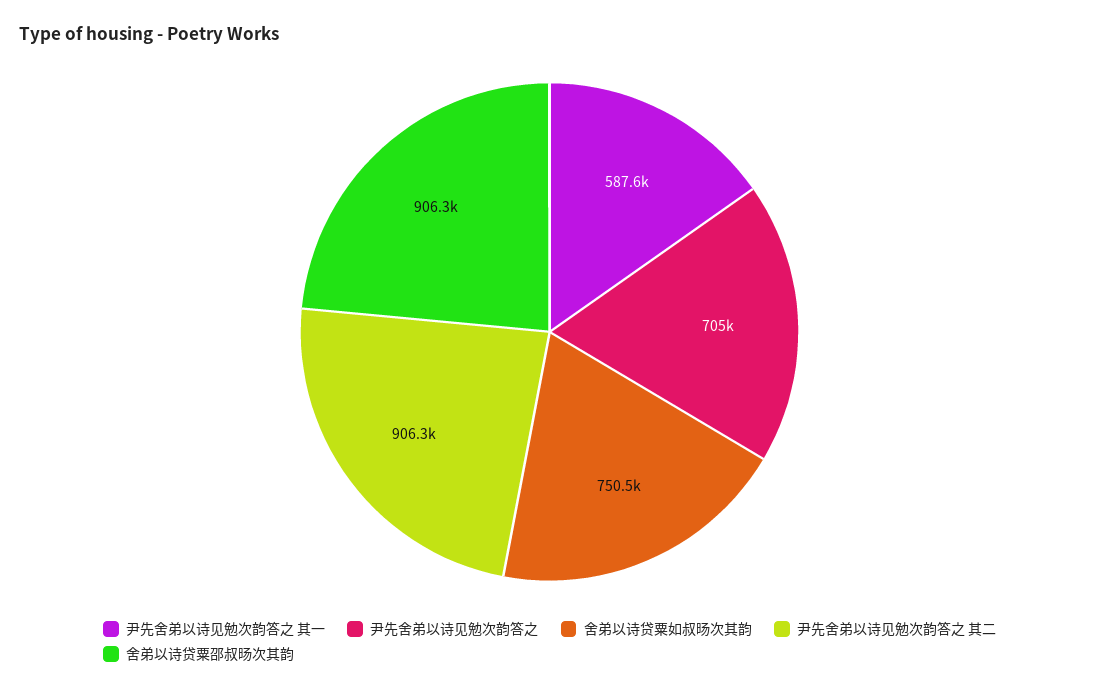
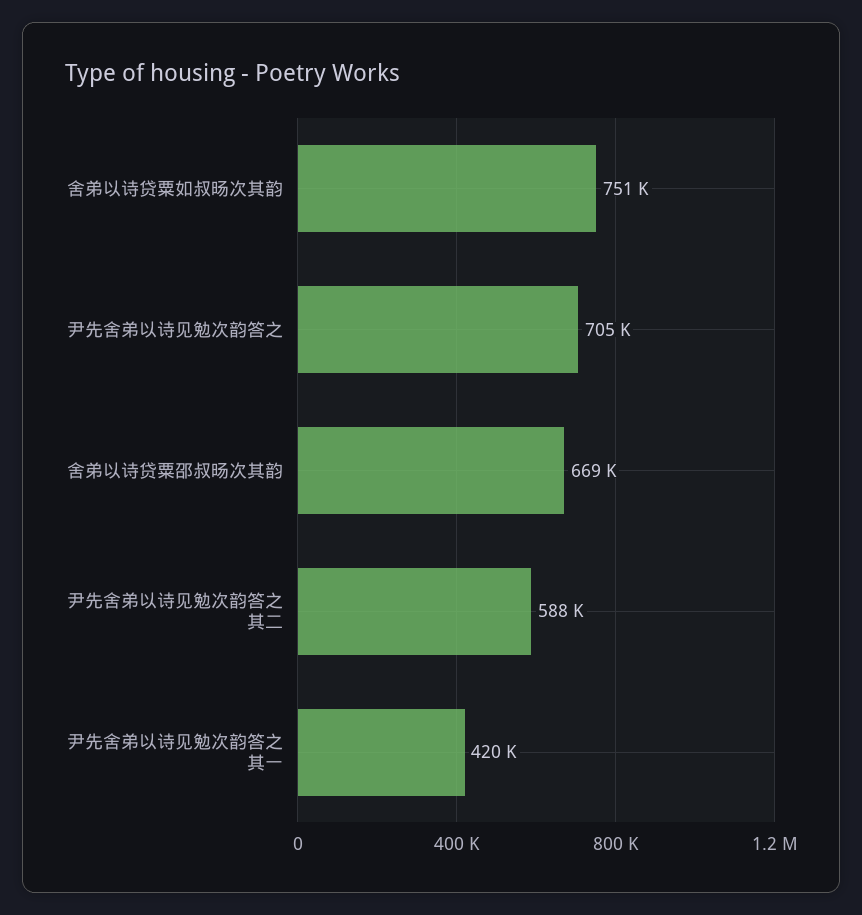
尹先舍弟以诗见勉次韵答之 其一: 587600 -> 420000
尹先舍弟以诗见勉次韵答之 其二: 906300 -> 588000
舍弟以诗贷粟邵叔旸次其韵: 906300 -> 669000

